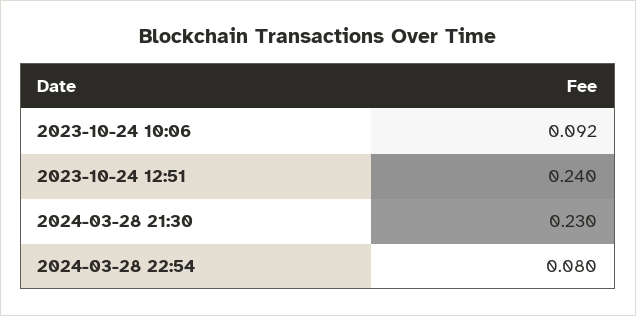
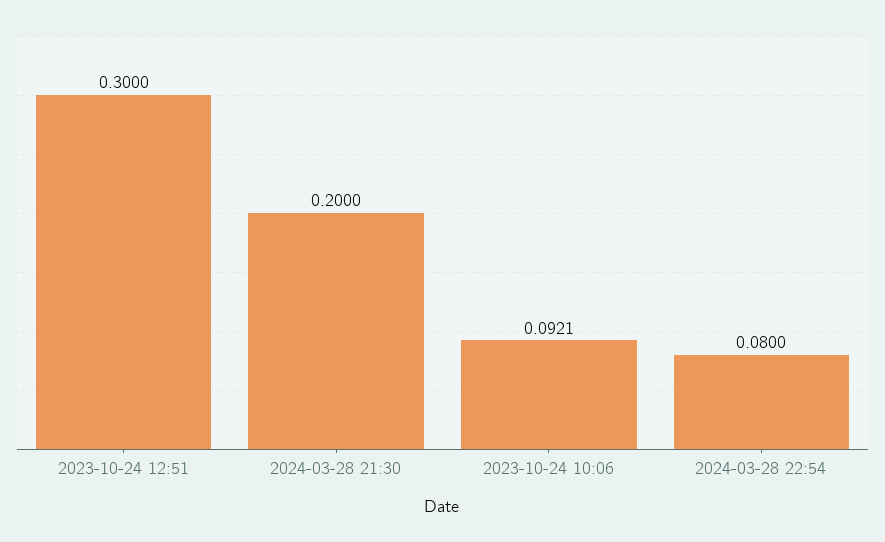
2023-10-24 12:51: 0.24 -> 0.3
2024-03-28 21:30: 0.23 -> 0.2

